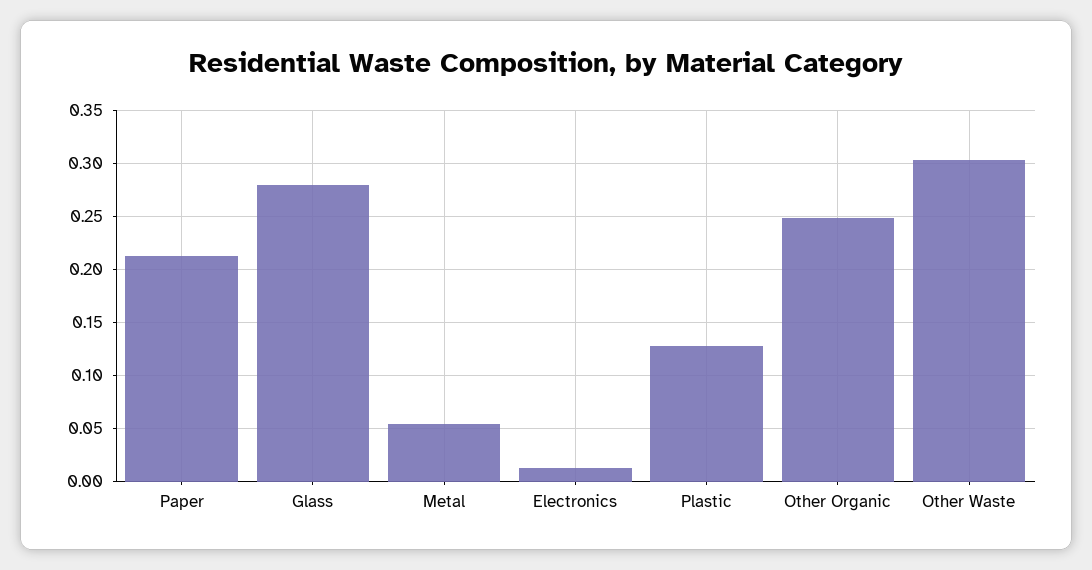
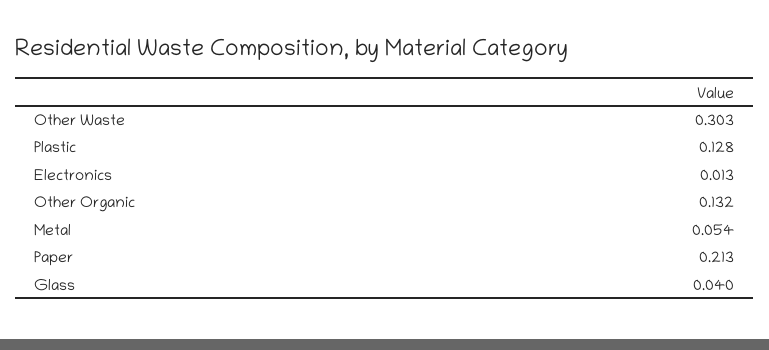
Glass: 0.28 -> 0.04
Other Organic: 0.25 -> 0.132

